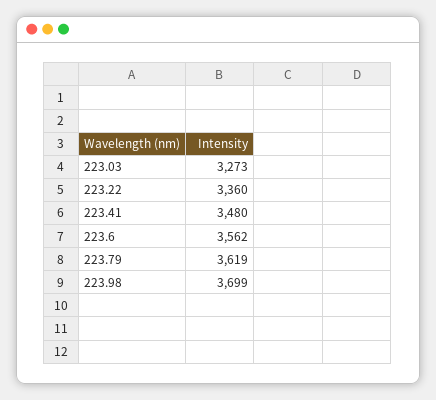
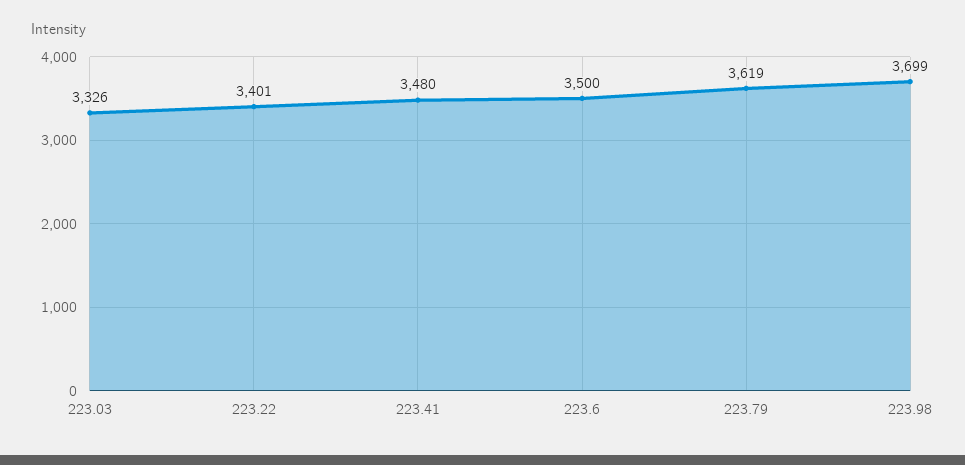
223.03: 3273 -> 3326
223.22: 3360 -> 3401
223.6: 3562 -> 3500

